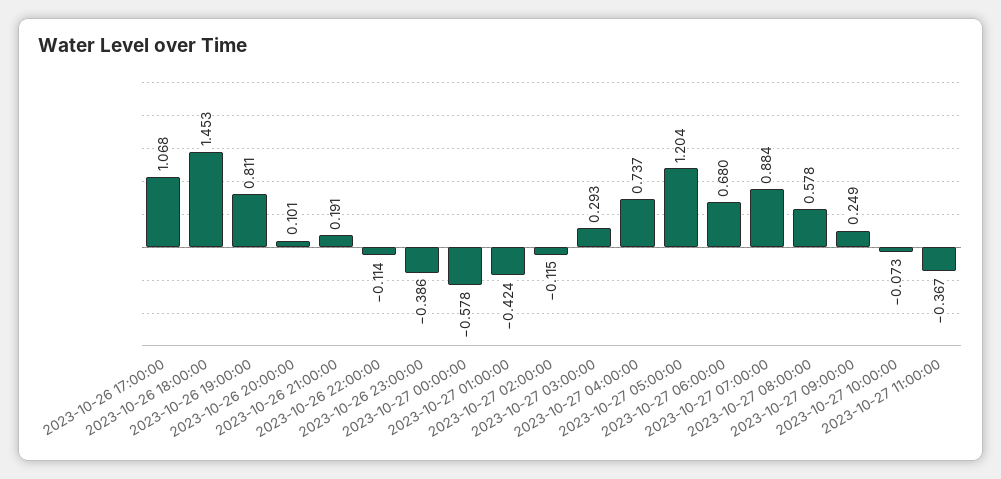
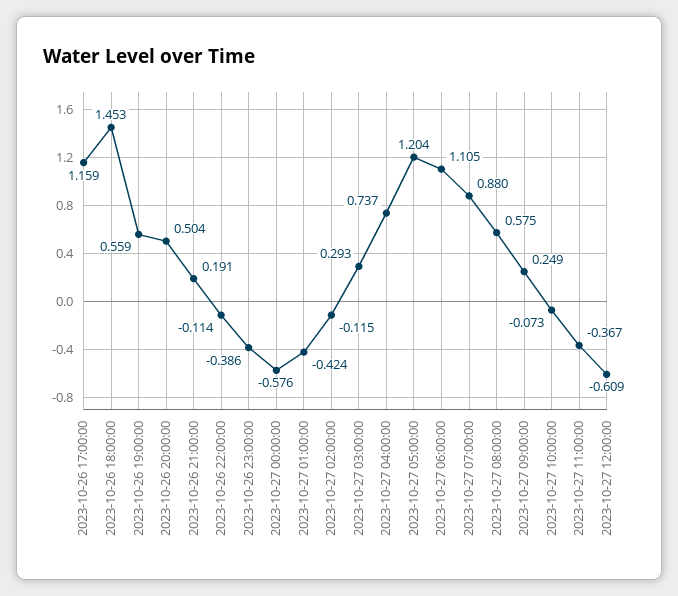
2023-10-26 17:00:00: 1.068 -> 1.159
2023-10-26 19:00:00: 0.811 -> 0.559
2023-10-26 20:00:00: 0.101 -> 0.504
2023-10-27 00:00:00: -0.578 -> -0.576
2023-10-27 06:00:00: 0.68 -> 1.105
2023-10-27 07:00:00: 0.884 -> 0.88
2023-10-27 08:00:00: 0.578 -> 0.575
2023-10-27 12:00:00: none -> -0.609

